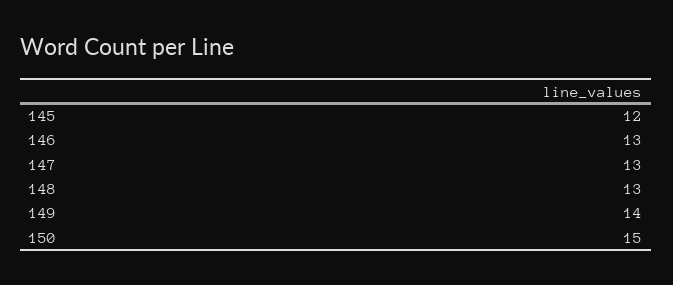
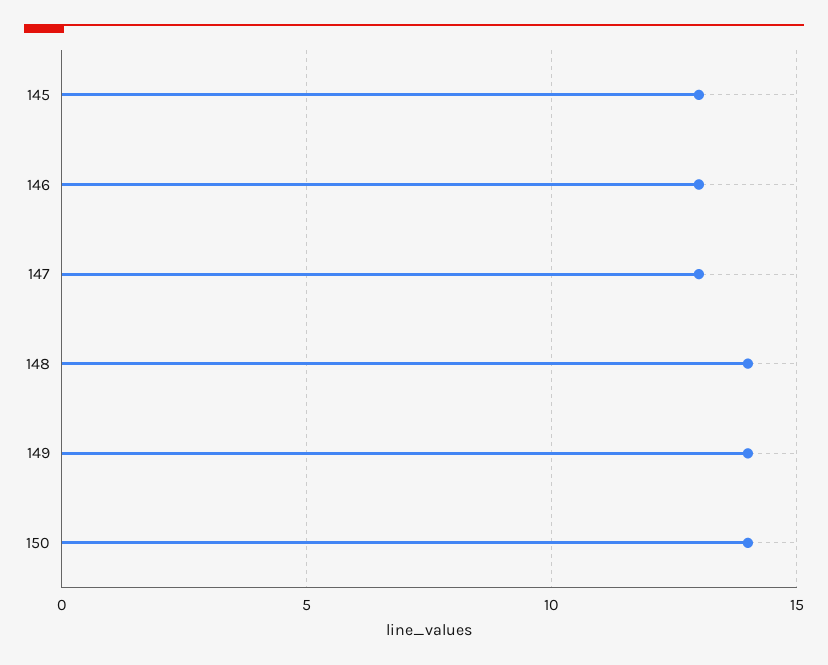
145: 12 -> 13
148: 13 -> 14
150: 15 -> 14

